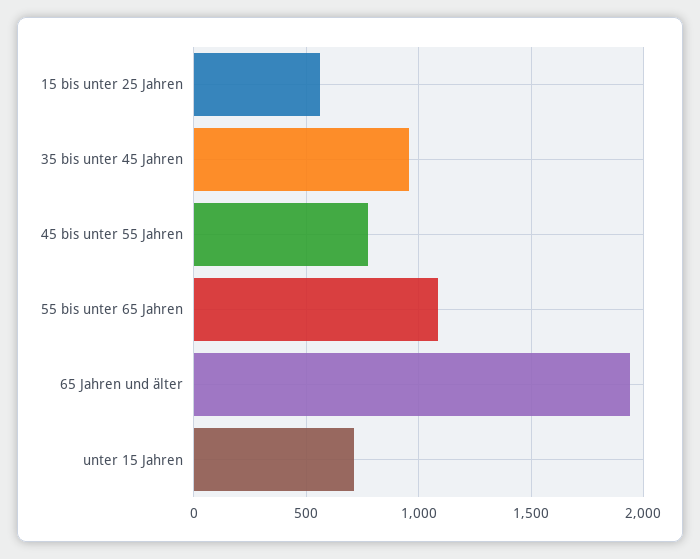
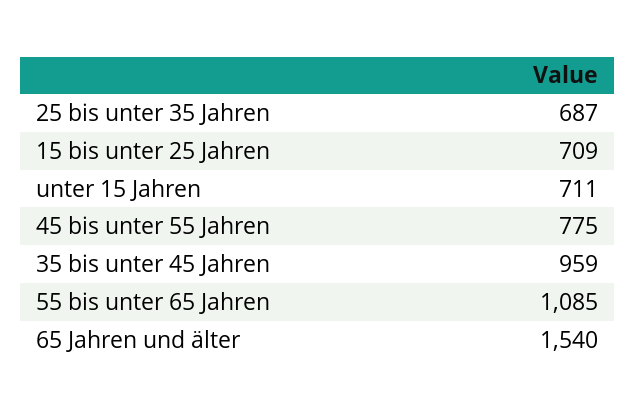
15 bis unter 25 Jahren: 550 -> 709
65 Jahren und älter: 1950 -> 1540
25 bis unter 35 Jahren: none -> 687

